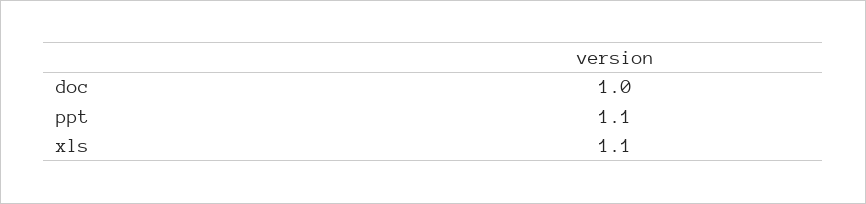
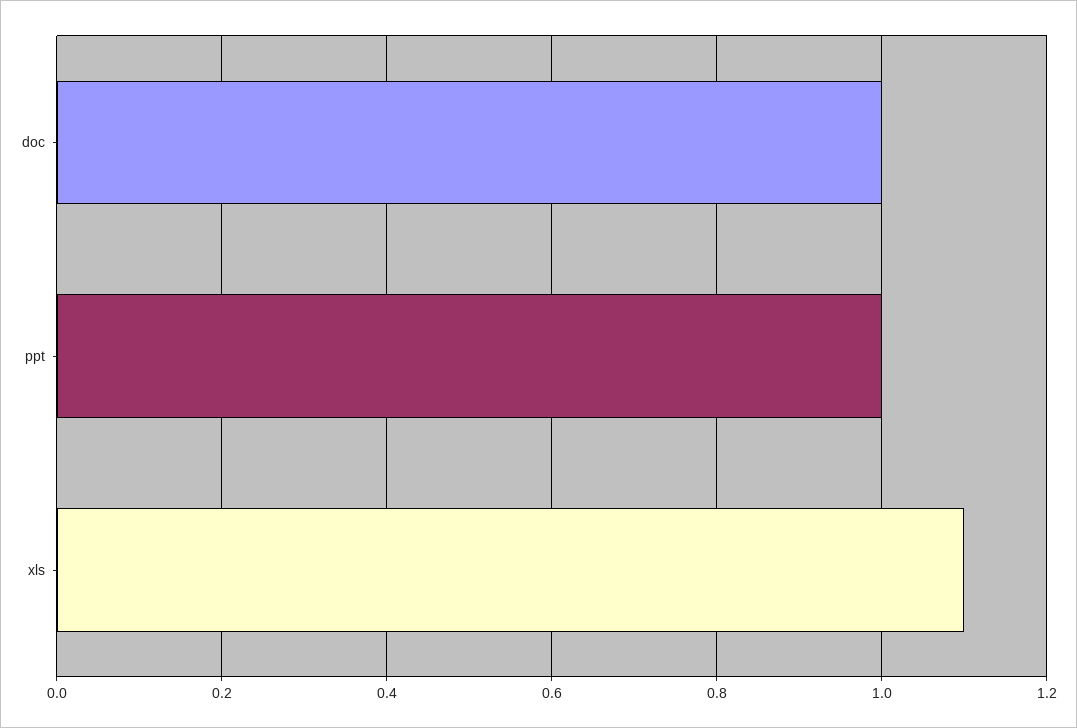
ppt: 1.1 -> 1

